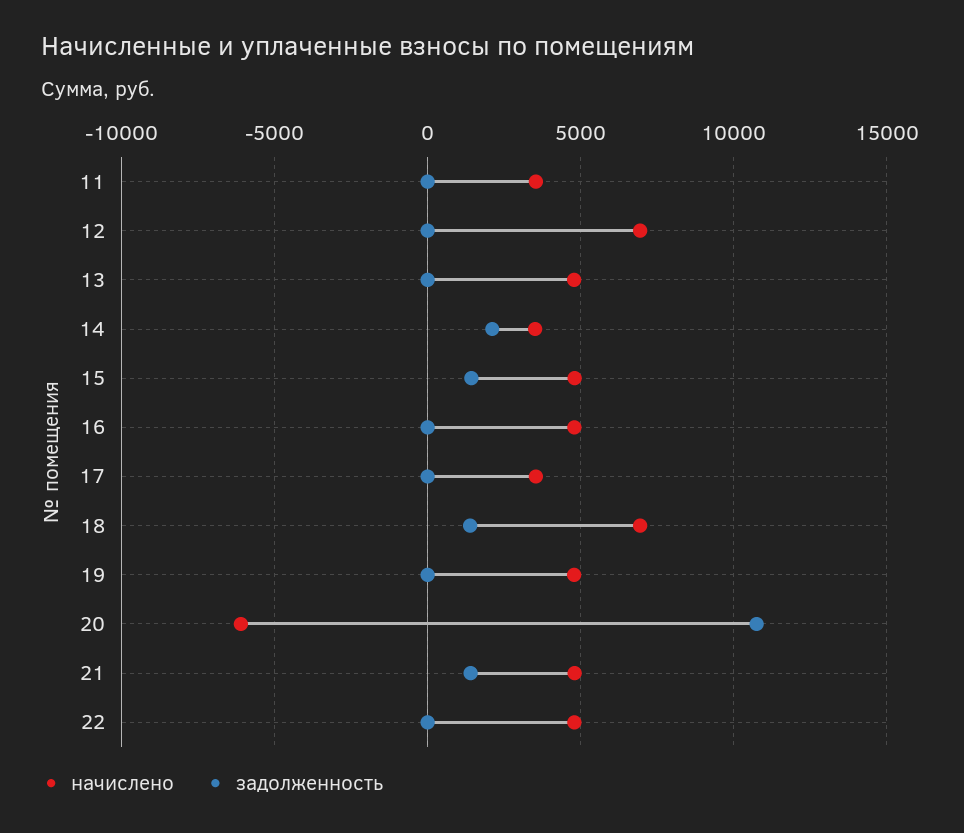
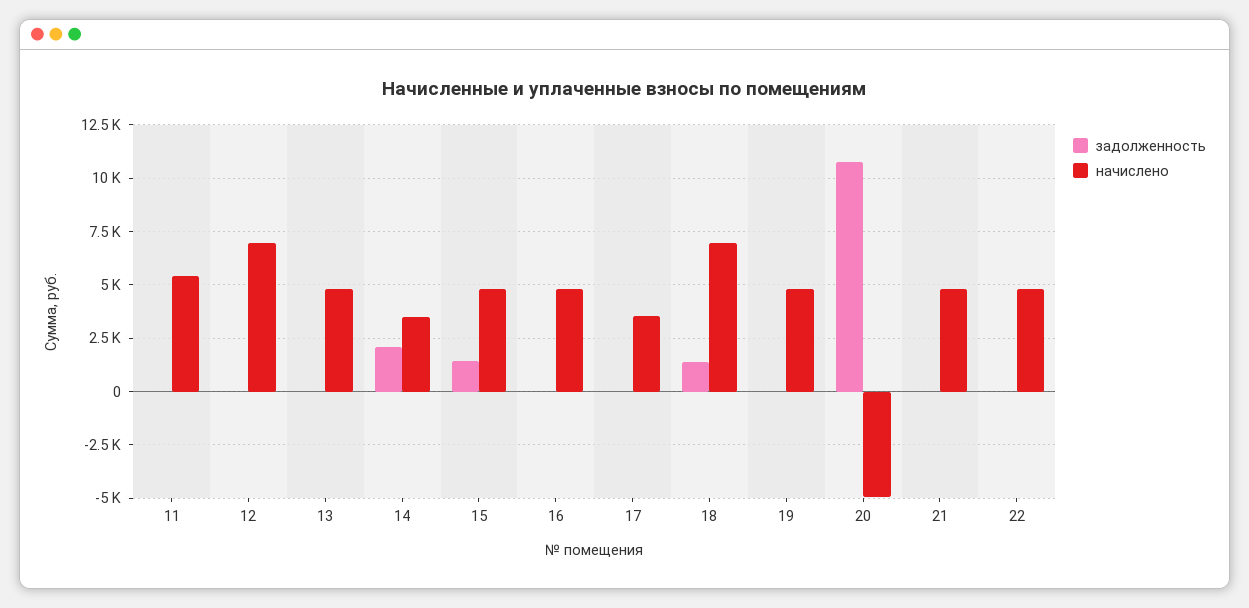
начислено, 11: 3500 -> 5500
начислено, 20: -6000 -> -5000
задолженность, 21: 1500 -> 0

